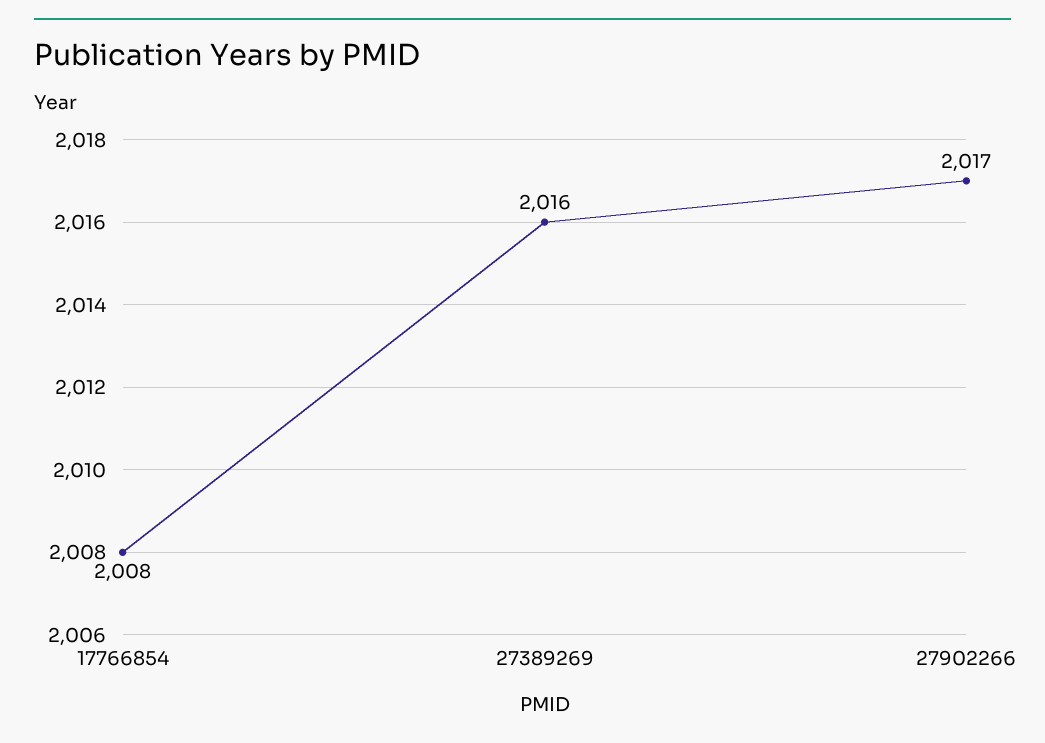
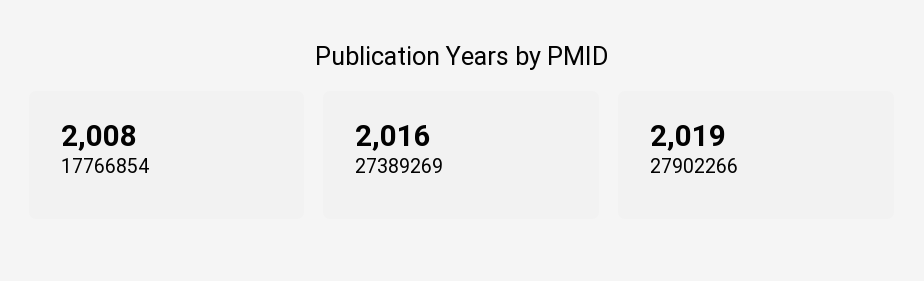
27902266: 2017 -> 2019

